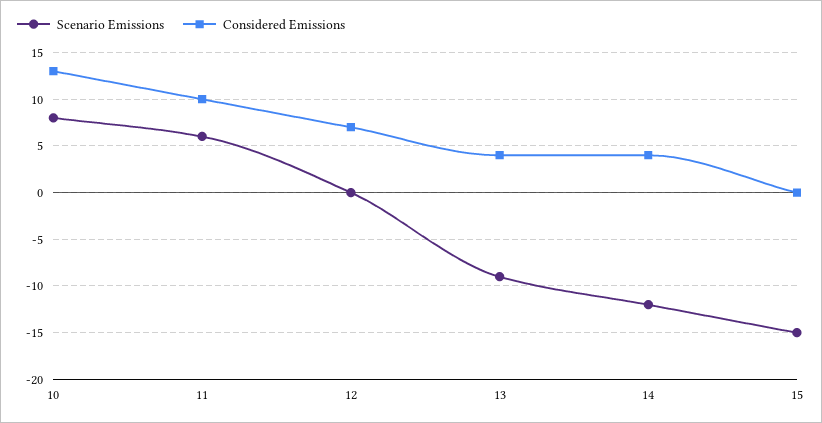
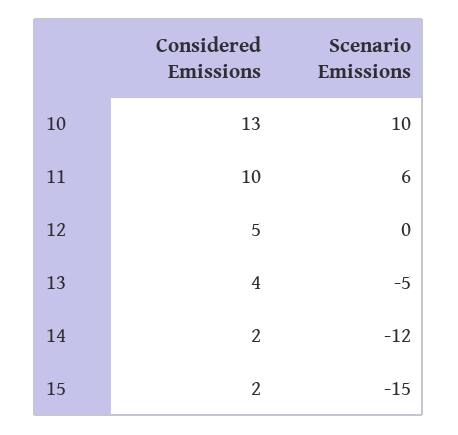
Scenario Emissions, 10: 8 -> 10
Considered Emissions, 12: 7 -> 5
Scenario Emissions, 13: -9 -> -5
Considered Emissions, 14: 4 -> 2
Considered Emissions, 15: 0 -> 2

